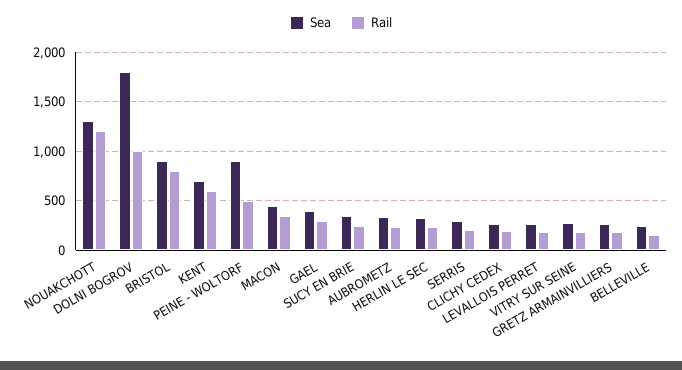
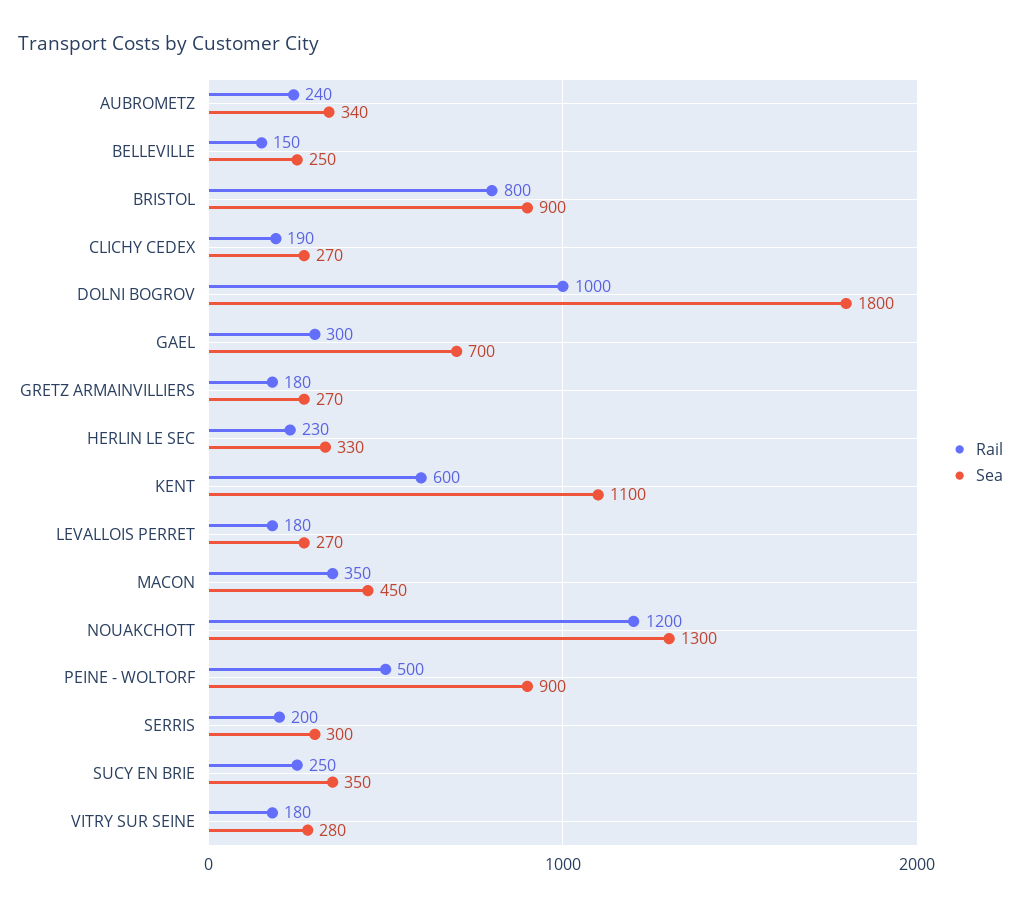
Sea, KENT: 700 -> 1100
Sea, GAEL: 400 -> 700

